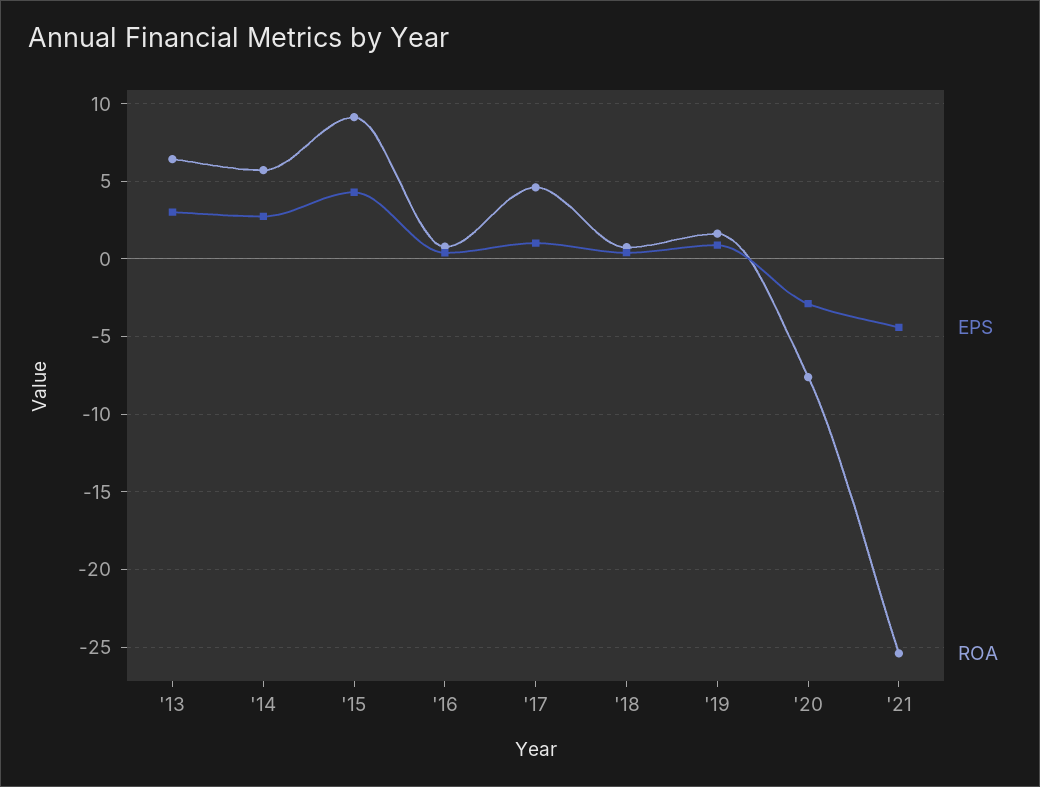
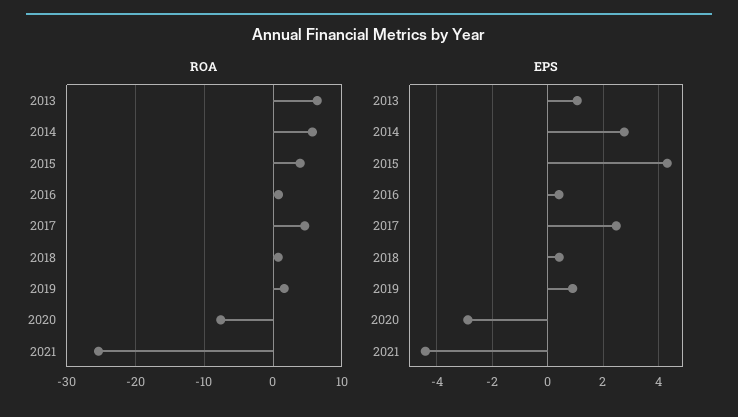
EPS, '13: 3 -> 1
ROA, '15: 9 -> 4
EPS, '17: 1 -> 2.5

